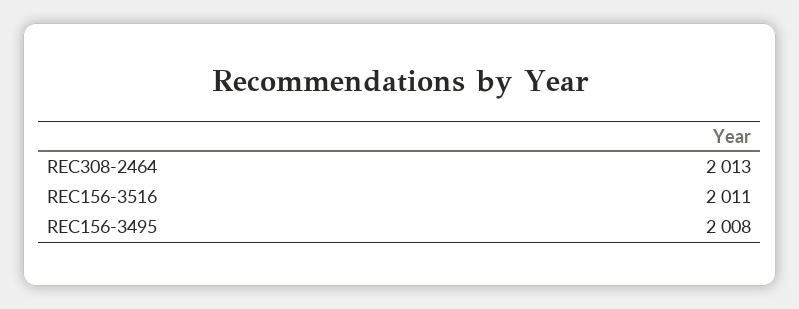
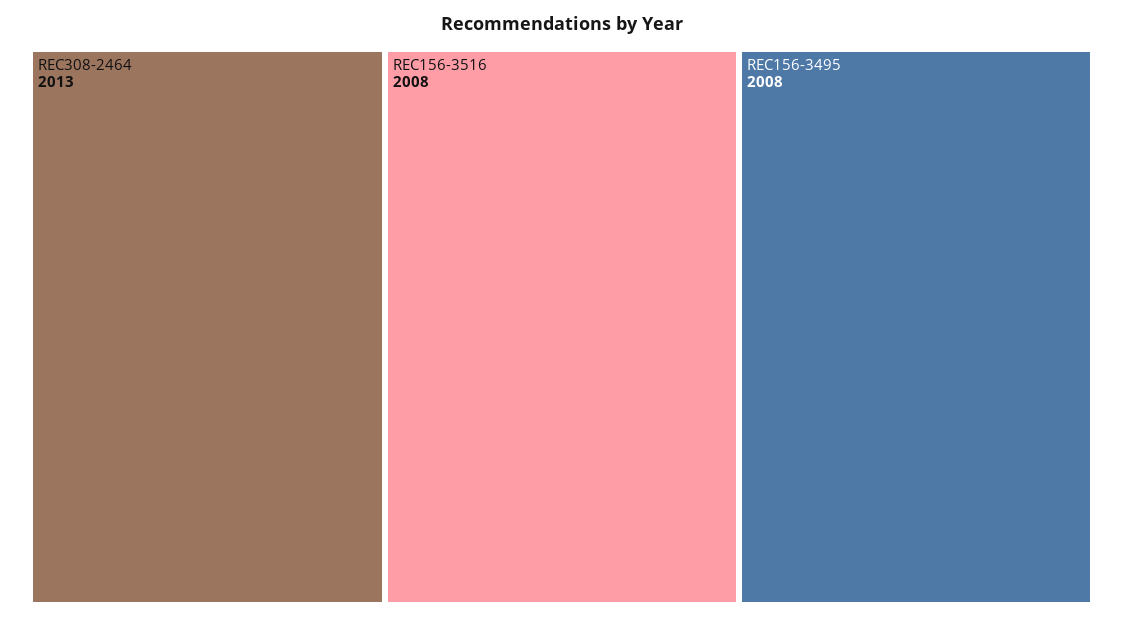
REC156-3516: 2011 -> 2008

